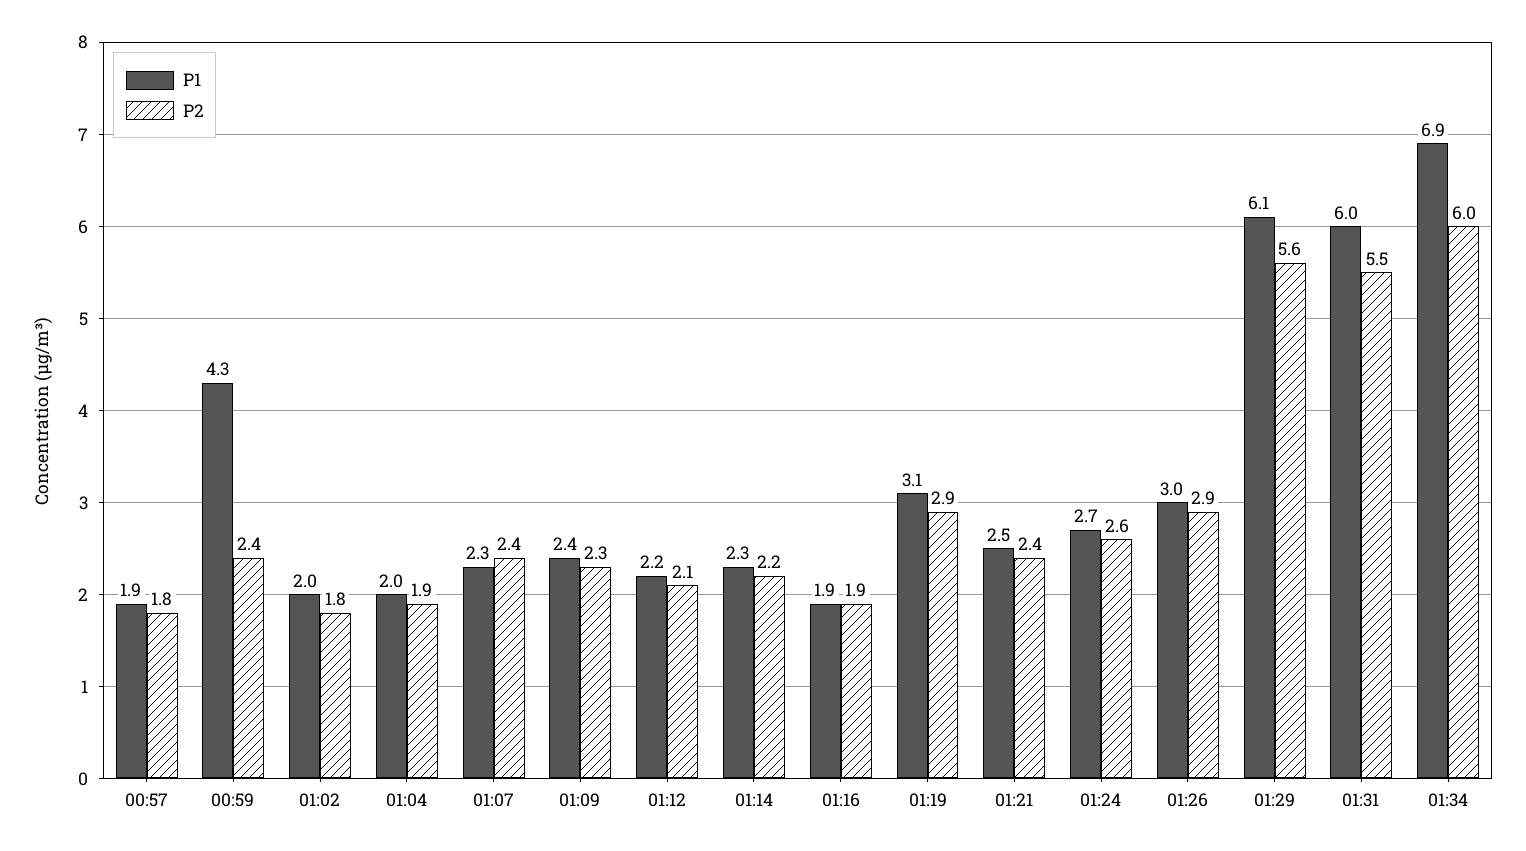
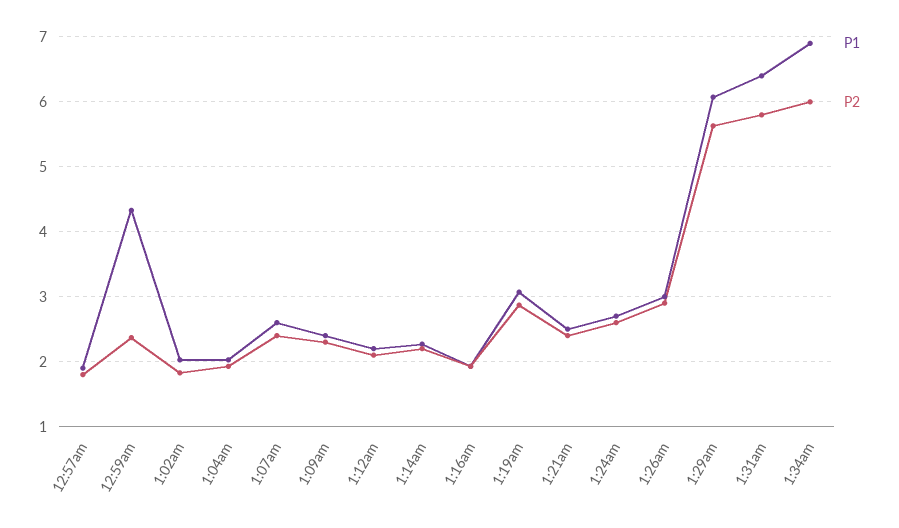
P1, 01:07: 2.3 -> 2.6
P1, 01:31: 6 -> 6.4
P2, 01:31: 5.5 -> 5.8

